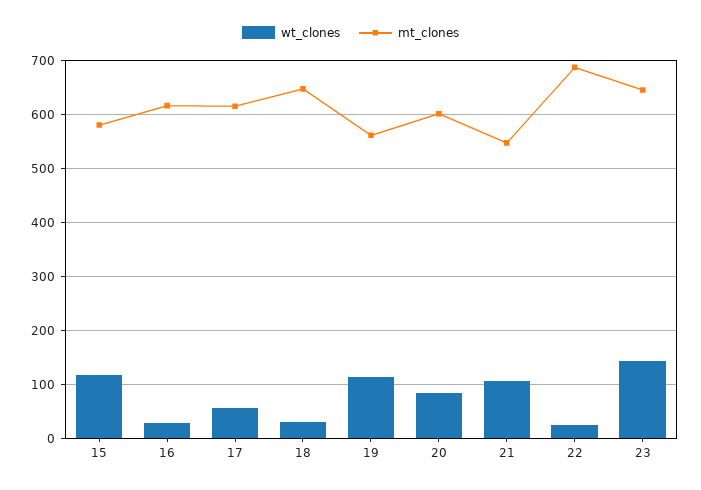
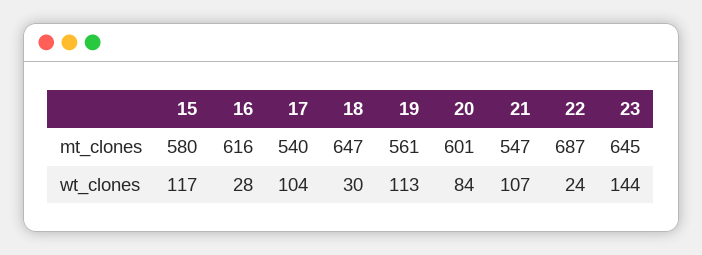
wt_clones, 17: 60 -> 104
mt_clones, 17: 620 -> 540

